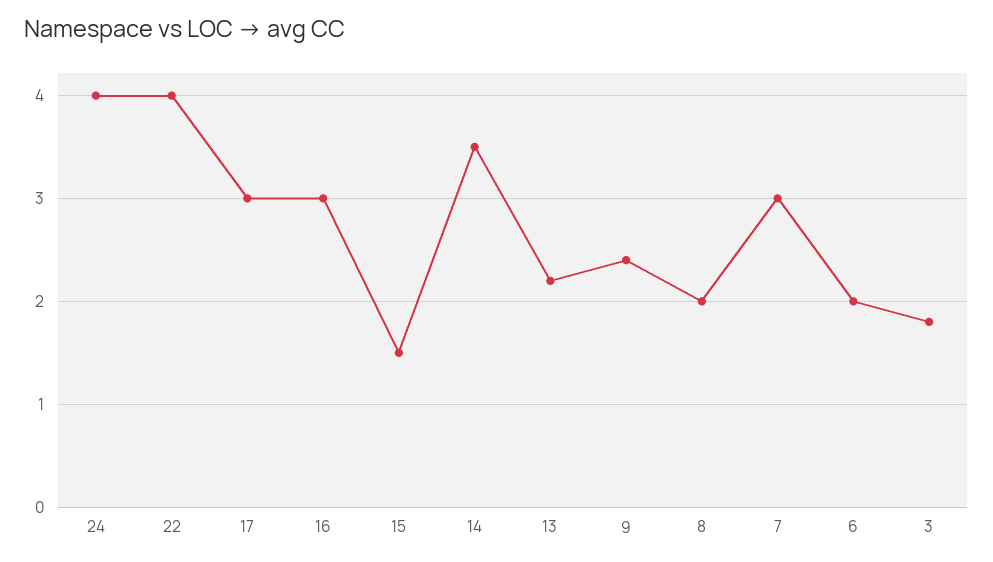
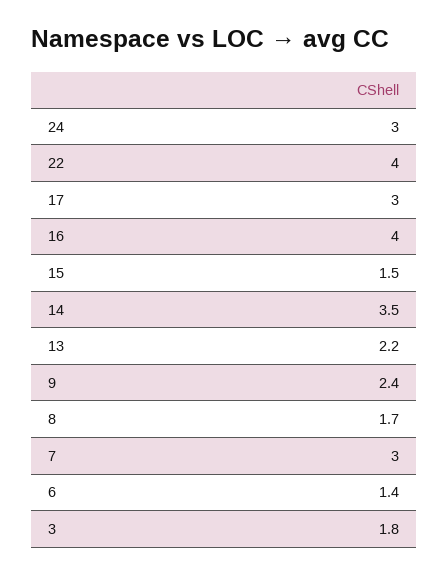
24: 4 -> 3
16: 3 -> 4
8: 2 -> 1.7
6: 2 -> 1.4

